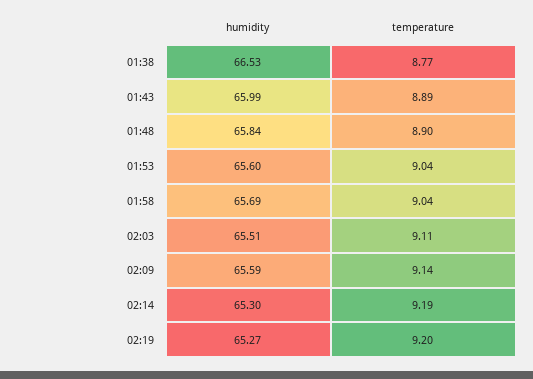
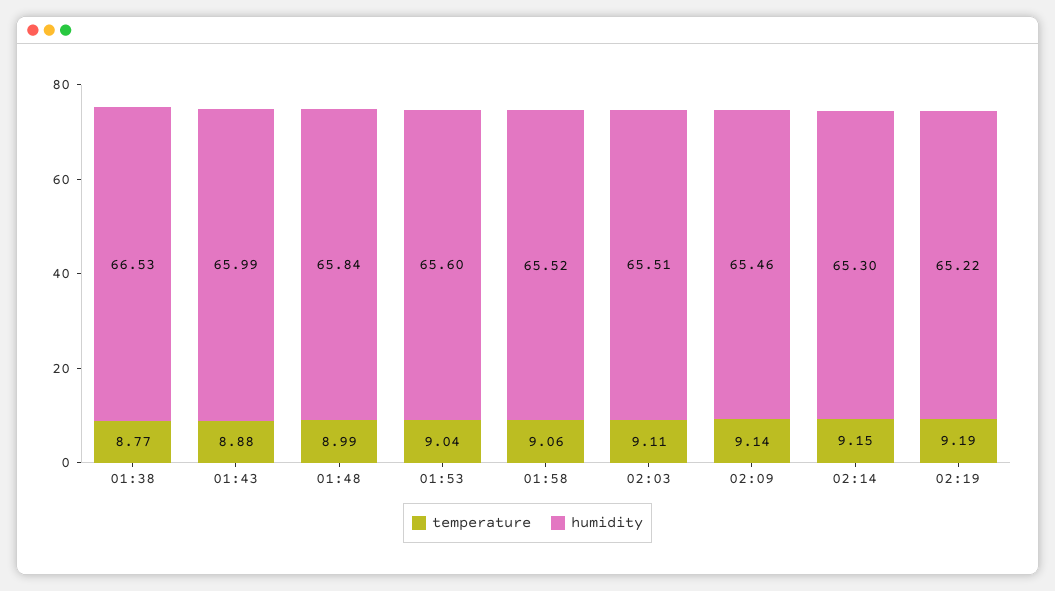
temperature, 01:43: 8.89 -> 8.88
temperature, 01:48: 8.9 -> 8.99
humidity, 01:58: 65.69 -> 65.52
temperature, 01:58: 9.04 -> 9.06
humidity, 02:09: 65.59 -> 65.46
temperature, 02:14: 9.19 -> 9.15
humidity, 02:19: 65.27 -> 65.22
temperature, 02:19: 9.2 -> 9.19

